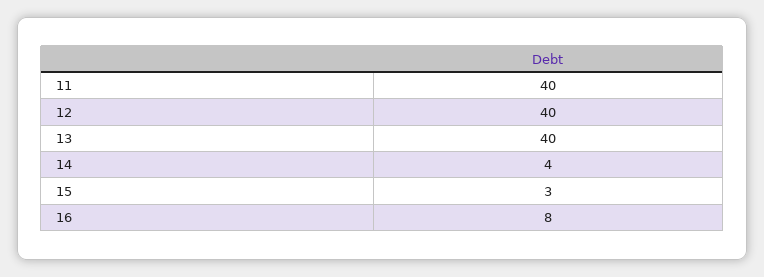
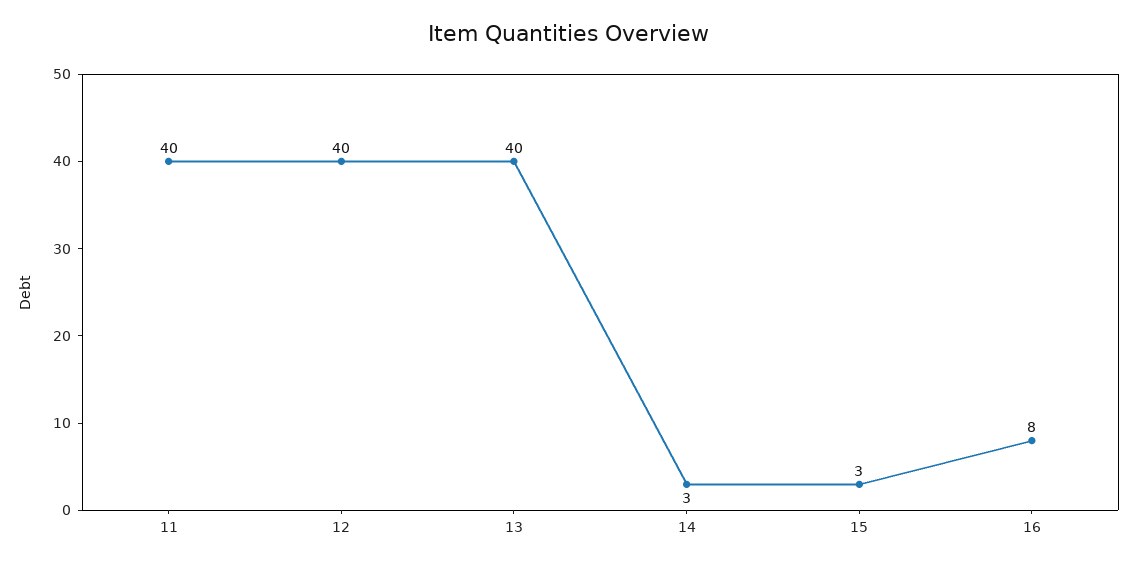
14: 4 -> 3

